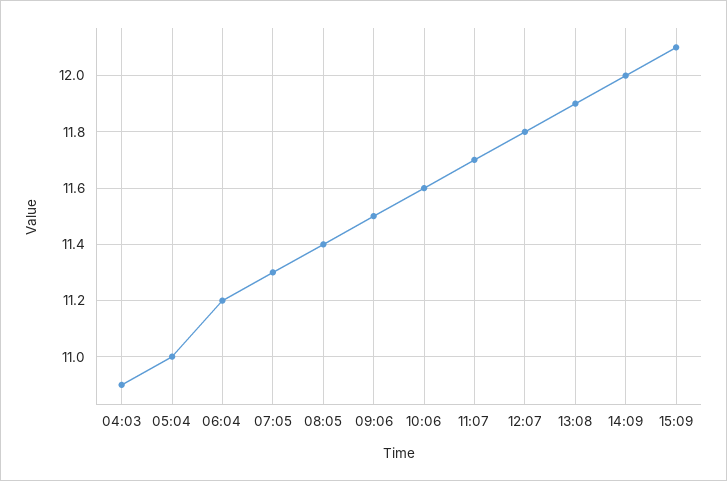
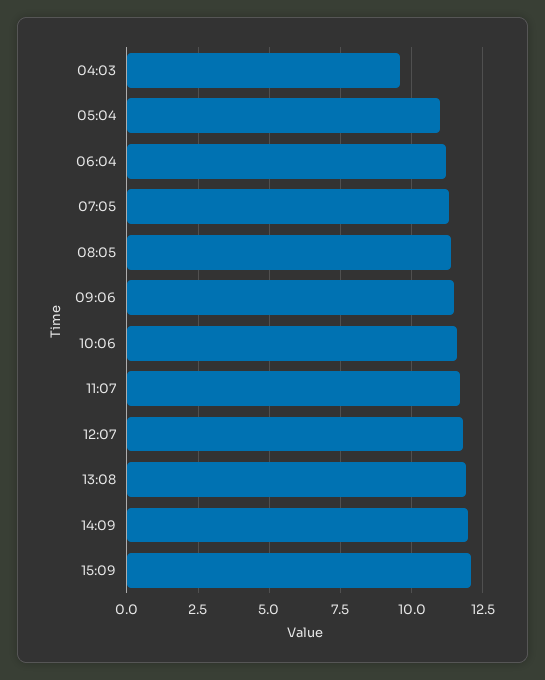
04:03: 10.9 -> 9.5

